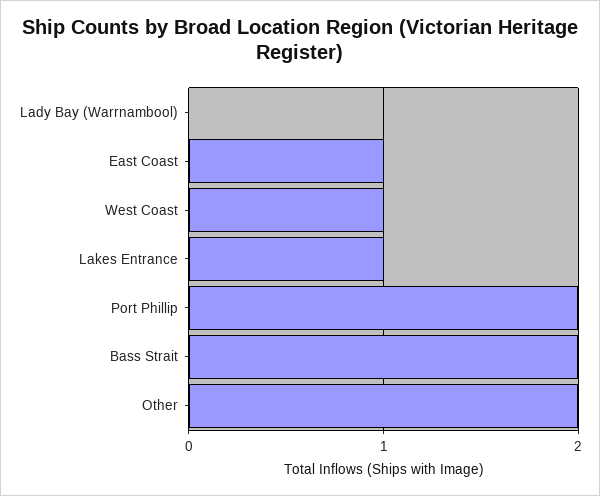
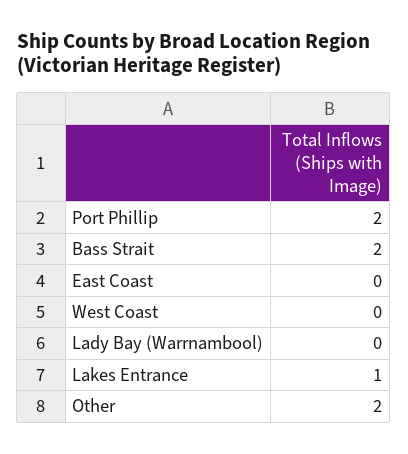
East Coast: 1 -> 0
West Coast: 1 -> 0

